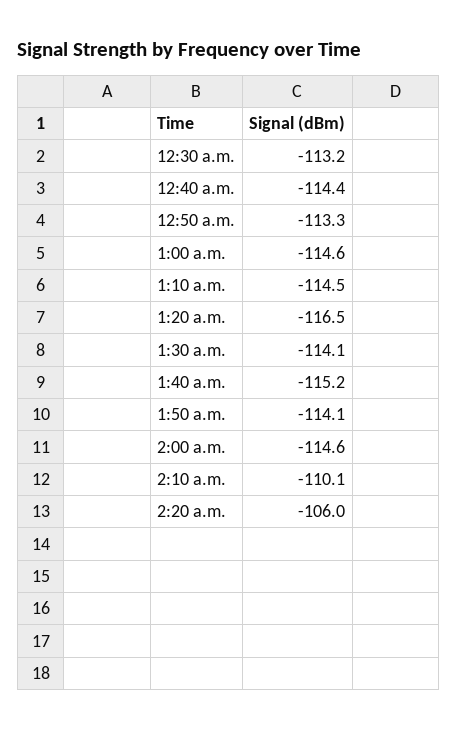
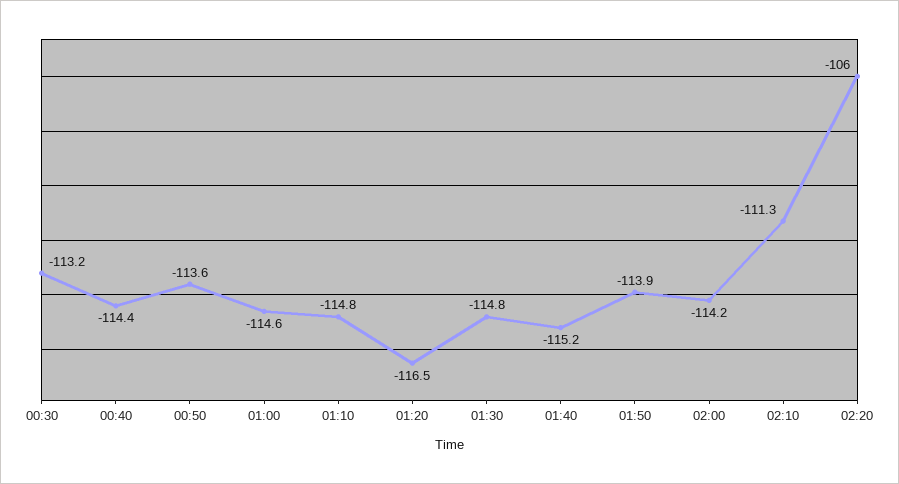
12:50 a.m.: -113.3 -> -113.6
1:10 a.m.: -114.5 -> -114.8
1:30 a.m.: -114.1 -> -114.8
1:50 a.m.: -114.1 -> -113.9
2:00 a.m.: -114.6 -> -114.2
2:10 a.m.: -110.1 -> -111.3

